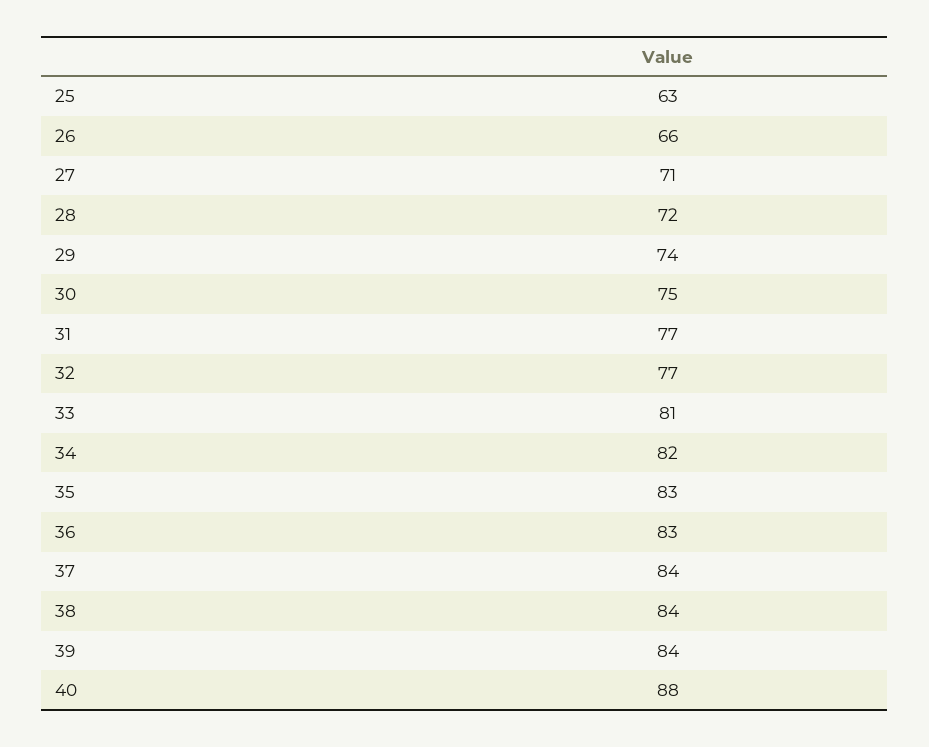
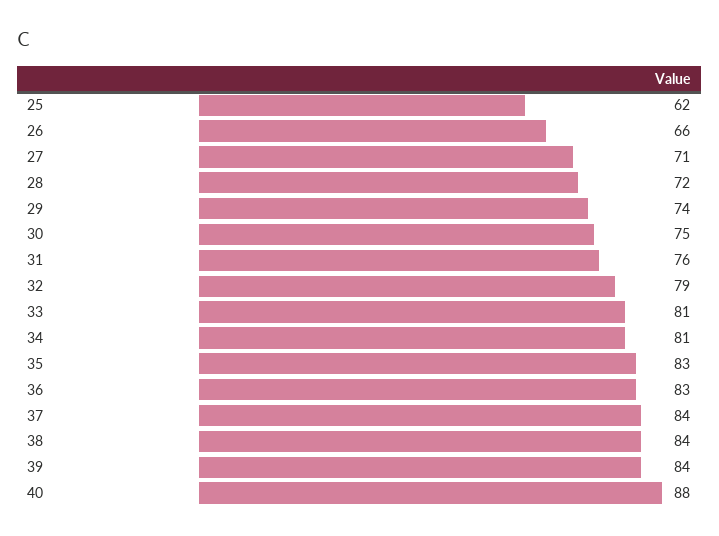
25: 63 -> 62
31: 77 -> 76
32: 77 -> 79
34: 82 -> 81

